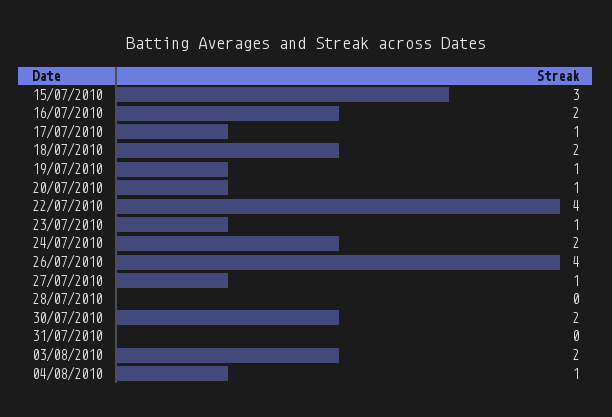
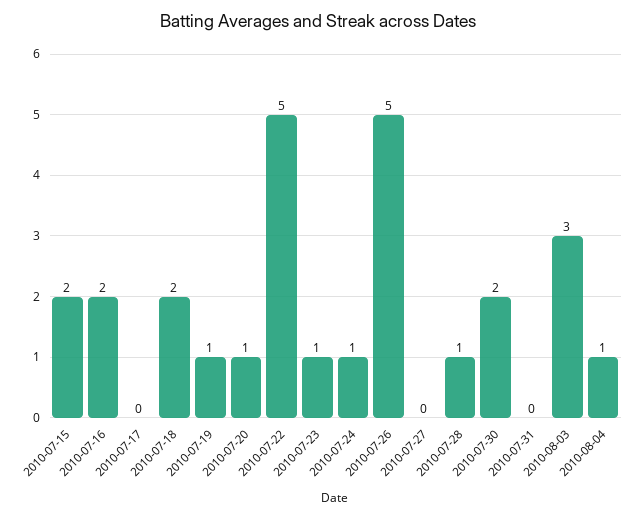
15/07/2010: 3 -> 2
17/07/2010: 1 -> 0
22/07/2010: 4 -> 5
24/07/2010: 2 -> 1
26/07/2010: 4 -> 5
27/07/2010: 1 -> 0
28/07/2010: 0 -> 1
03/08/2010: 2 -> 3

